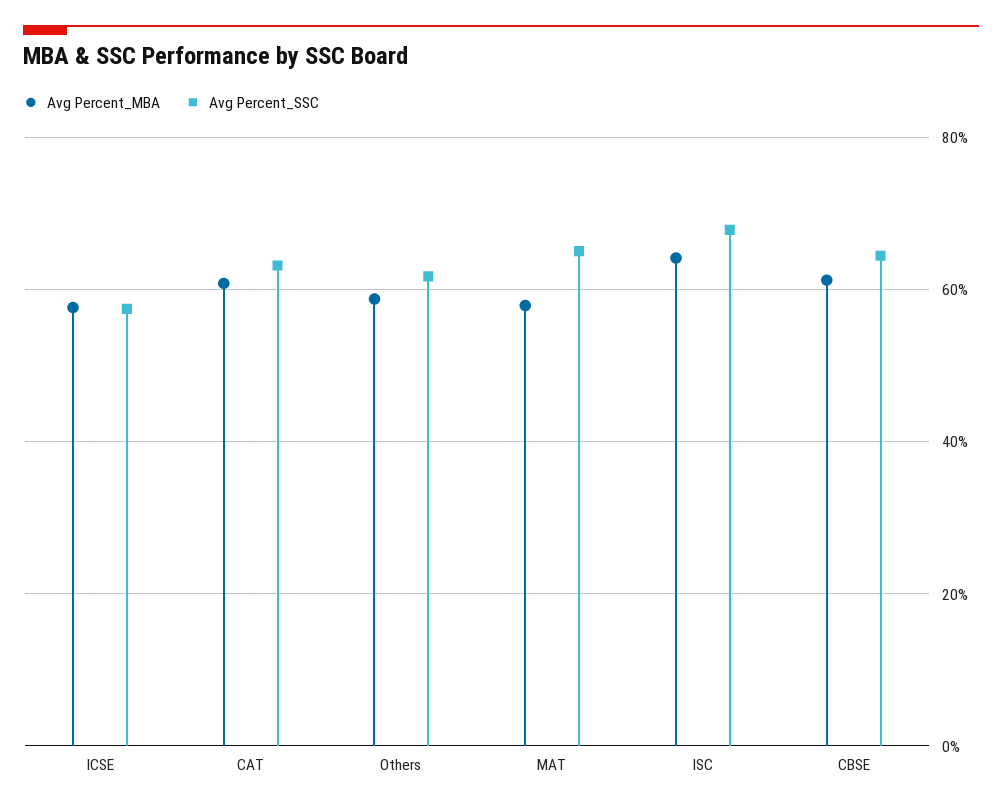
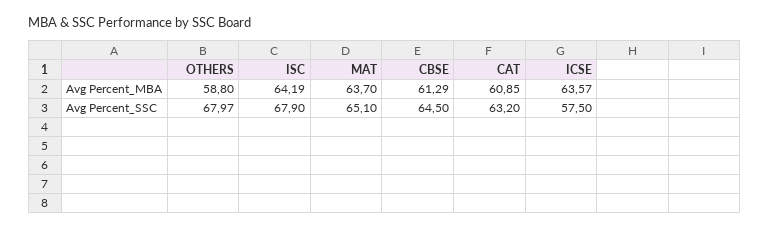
Avg Percent_MBA, ICSE: 58 -> 63.57
Avg Percent_SSC, Others: 62 -> 67.97
Avg Percent_MBA, MAT: 58 -> 63.7

